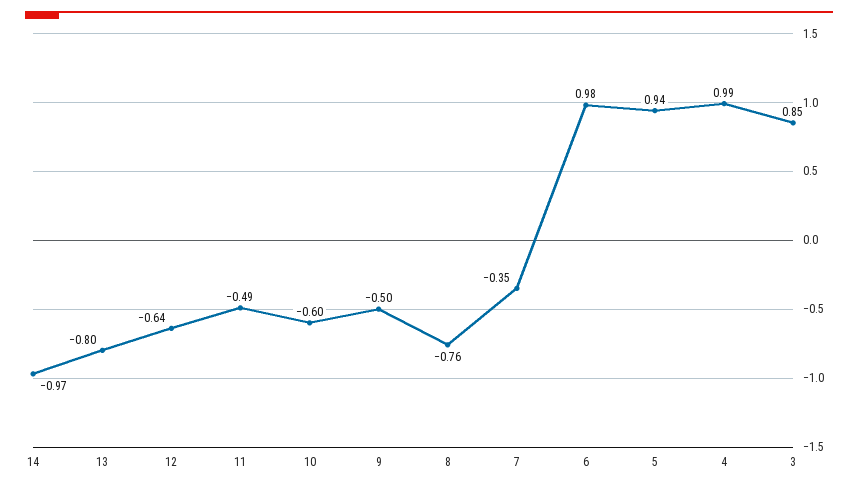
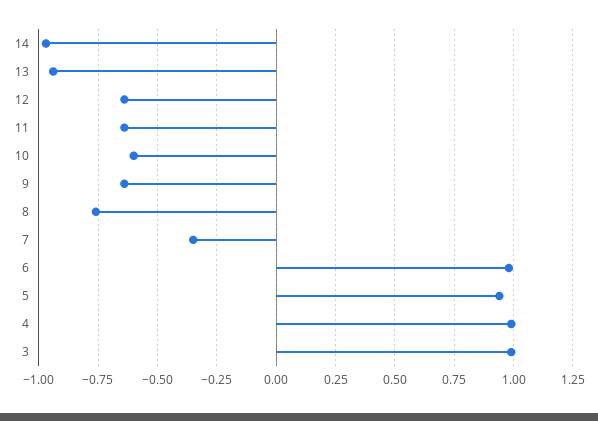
13: -0.8 -> -0.95
11: -0.49 -> -0.65
9: -0.5 -> -0.65
3: 0.85 -> 1

